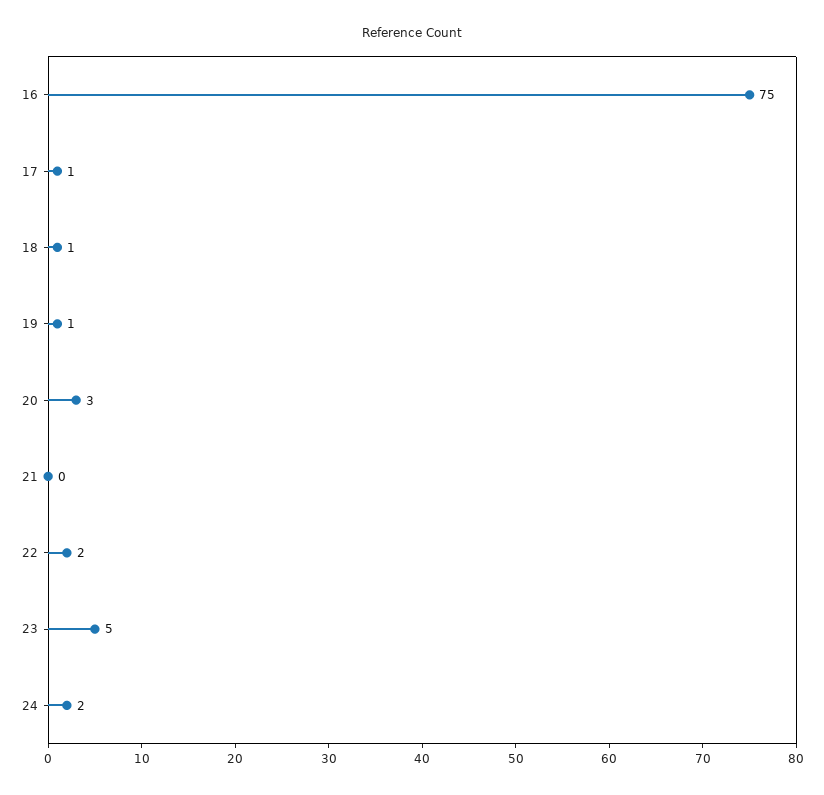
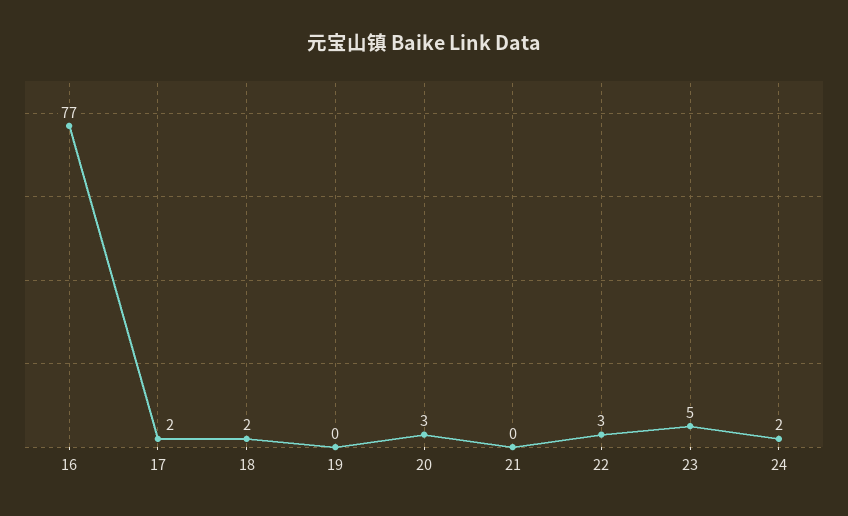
16: 75 -> 77
17: 1 -> 2
18: 1 -> 2
19: 1 -> 0
22: 2 -> 3

